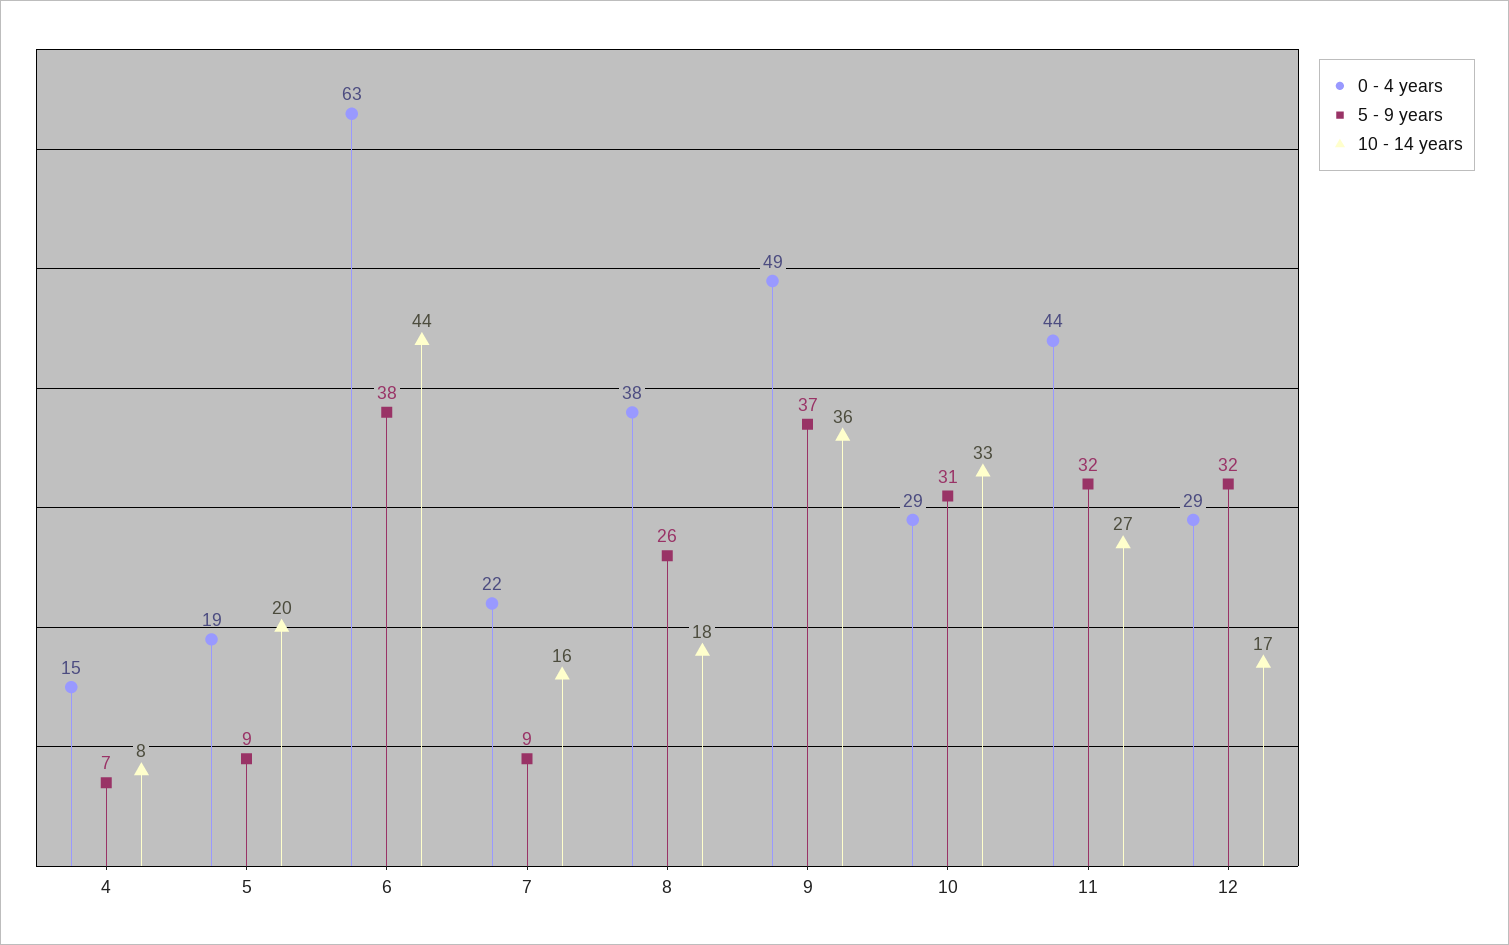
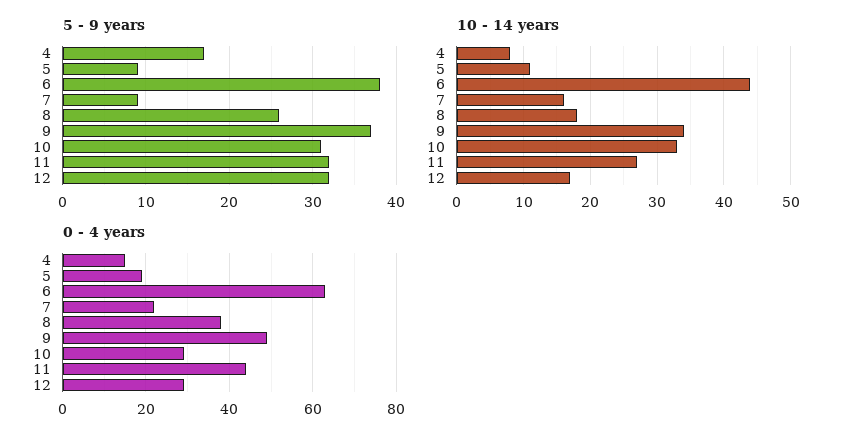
5 - 9 years, 4: 7 -> 17
10 - 14 years, 5: 20 -> 11
10 - 14 years, 9: 36 -> 34

